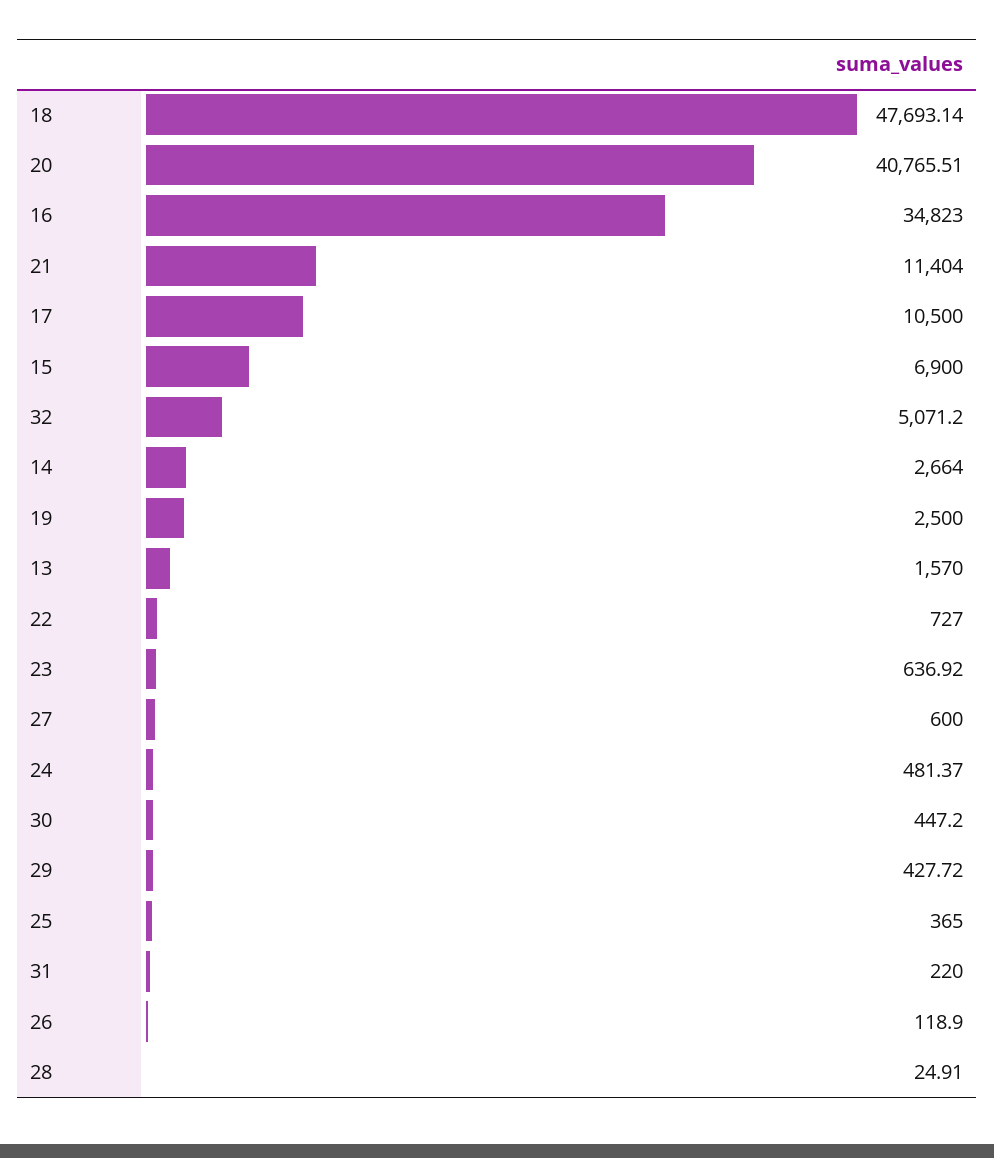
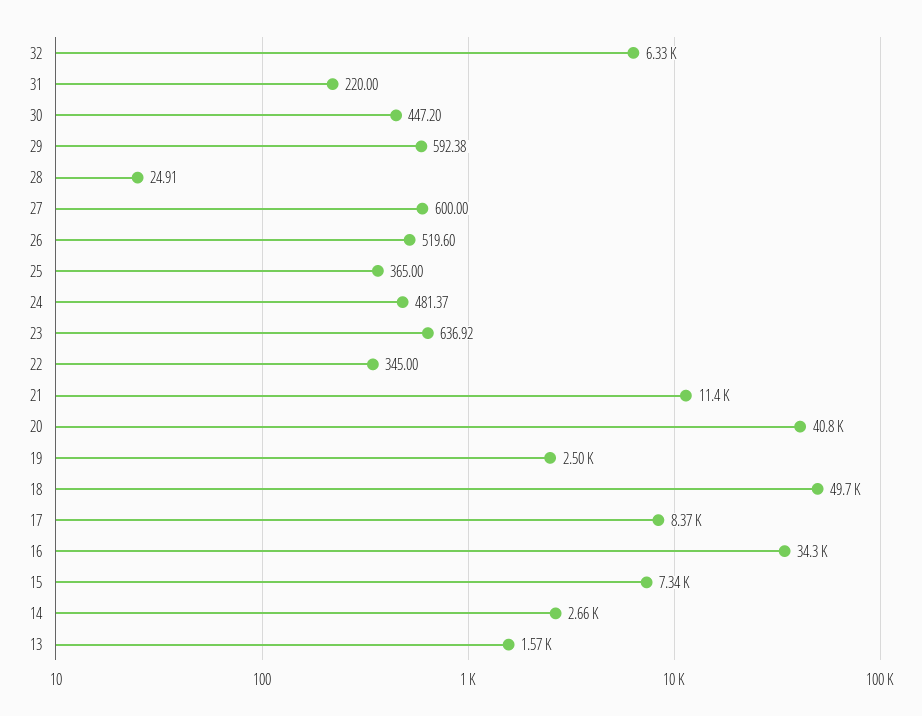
18: 47693.14 -> 49700
16: 34823 -> 34300
17: 10500 -> 8370
15: 6900 -> 7340
32: 5071.2 -> 6330
22: 727 -> 345
29: 427.72 -> 592.38
26: 118.9 -> 519.6

